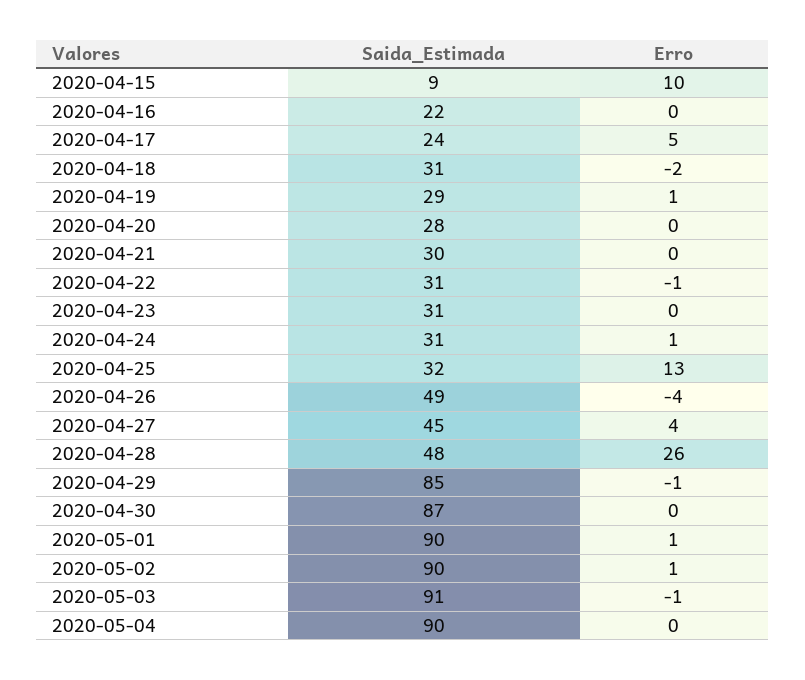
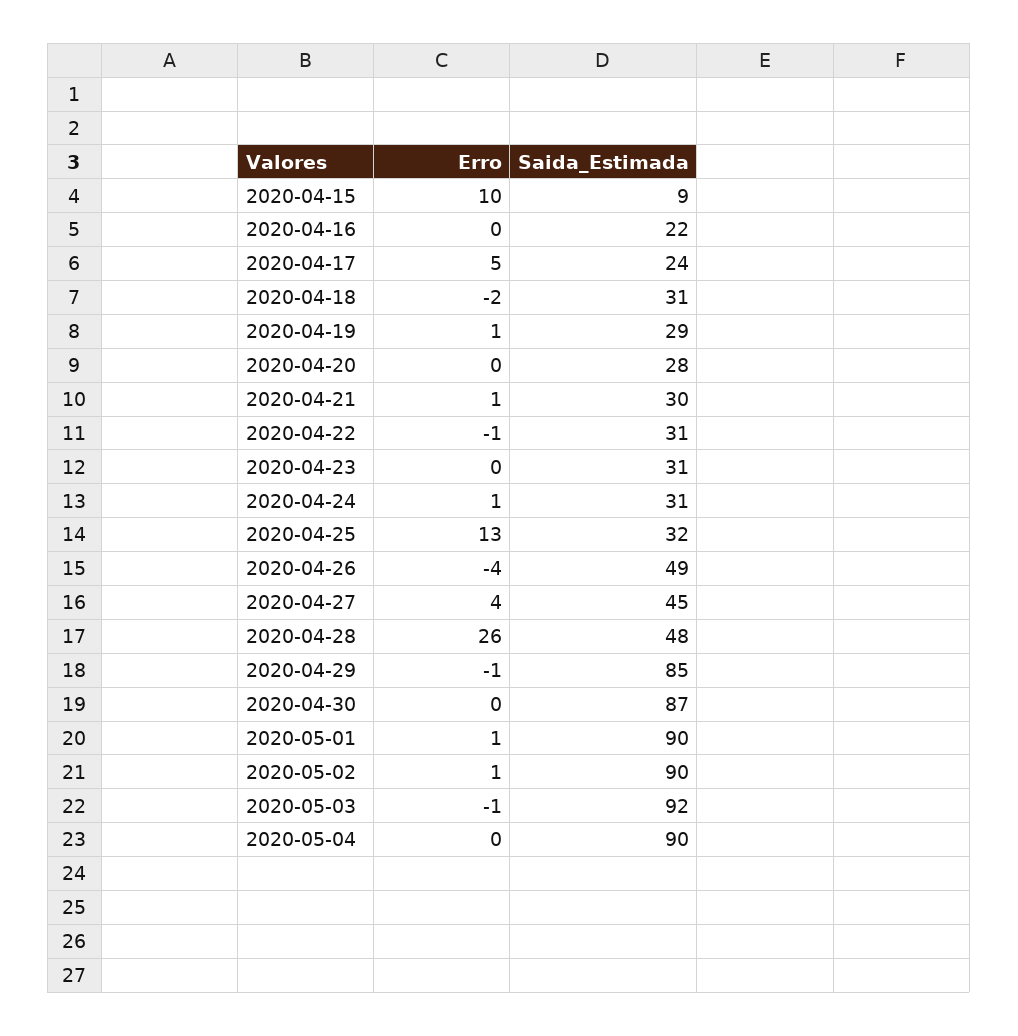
Erro, 2020-04-21: 0 -> 1
Saida_Estimada, 2020-05-03: 91 -> 92

